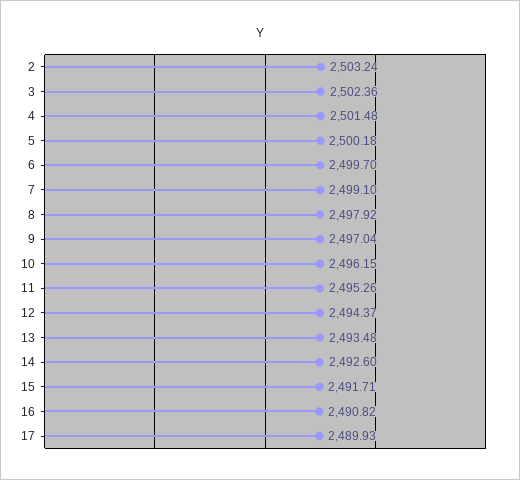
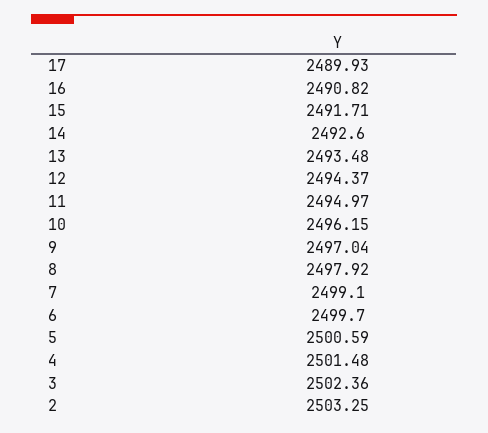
2: 2503.24 -> 2503.25
5: 2500.18 -> 2500.59
11: 2495.26 -> 2494.97

